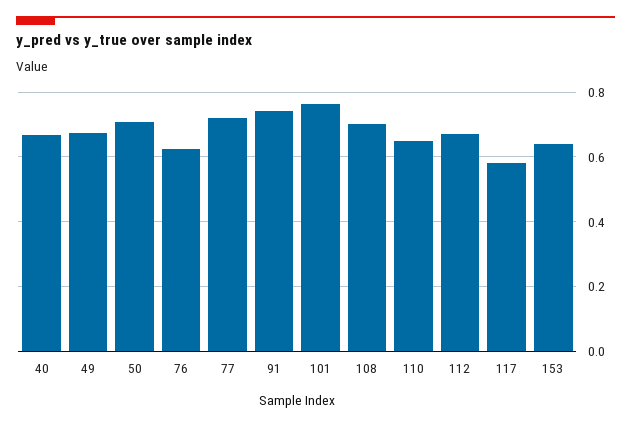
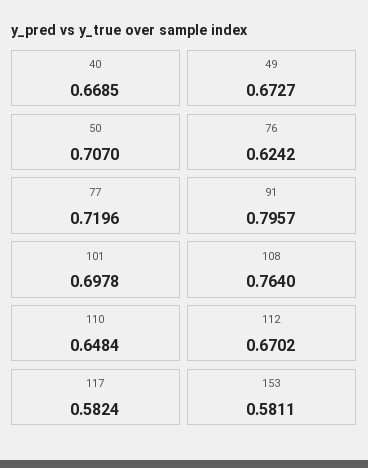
91: 0.74 -> 0.7957
101: 0.76 -> 0.6978
108: 0.7 -> 0.764
153: 0.64 -> 0.5811

